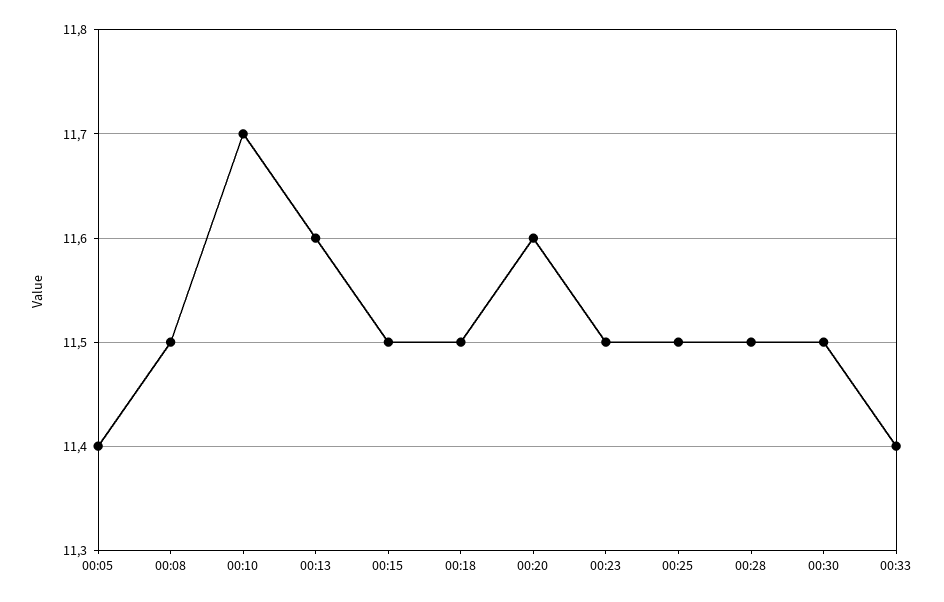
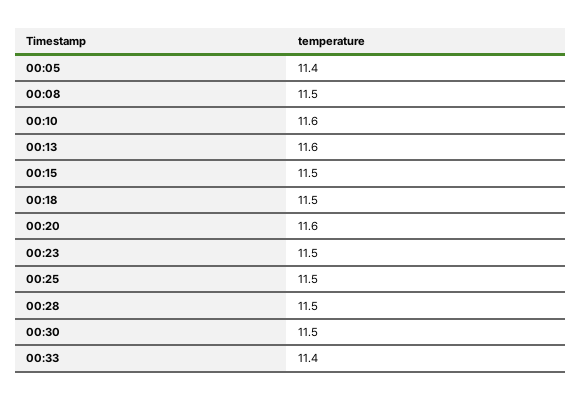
00:10: 11.7 -> 11.6

